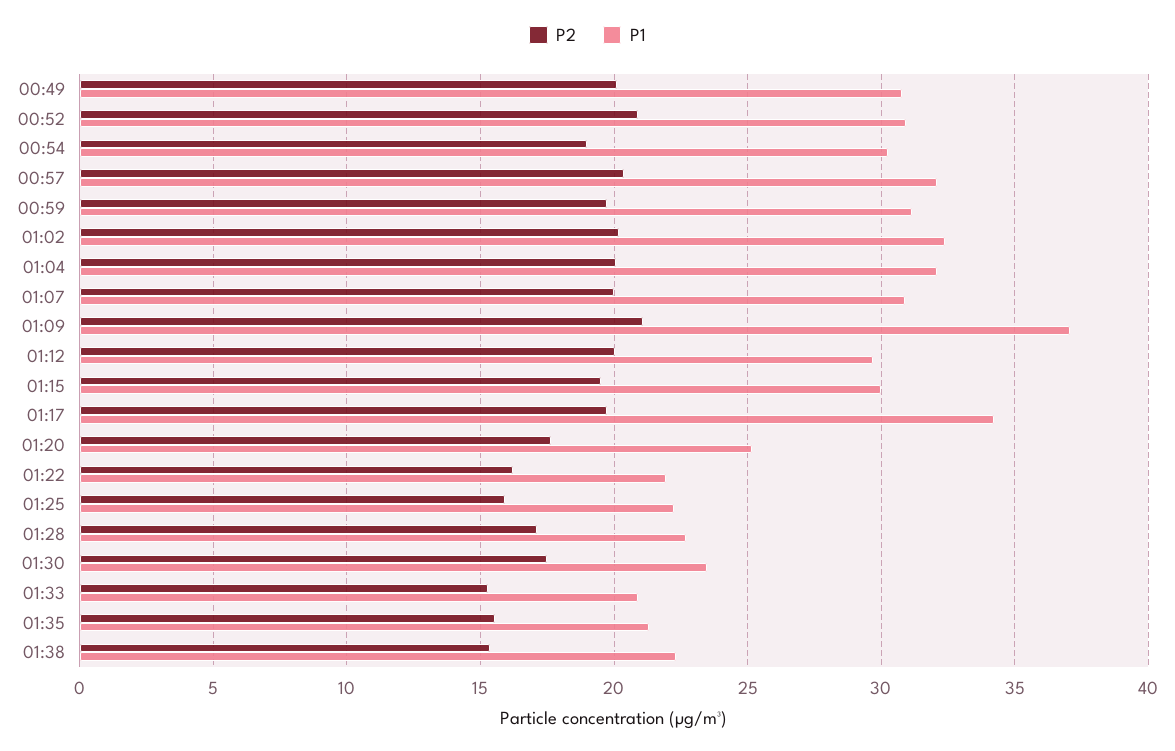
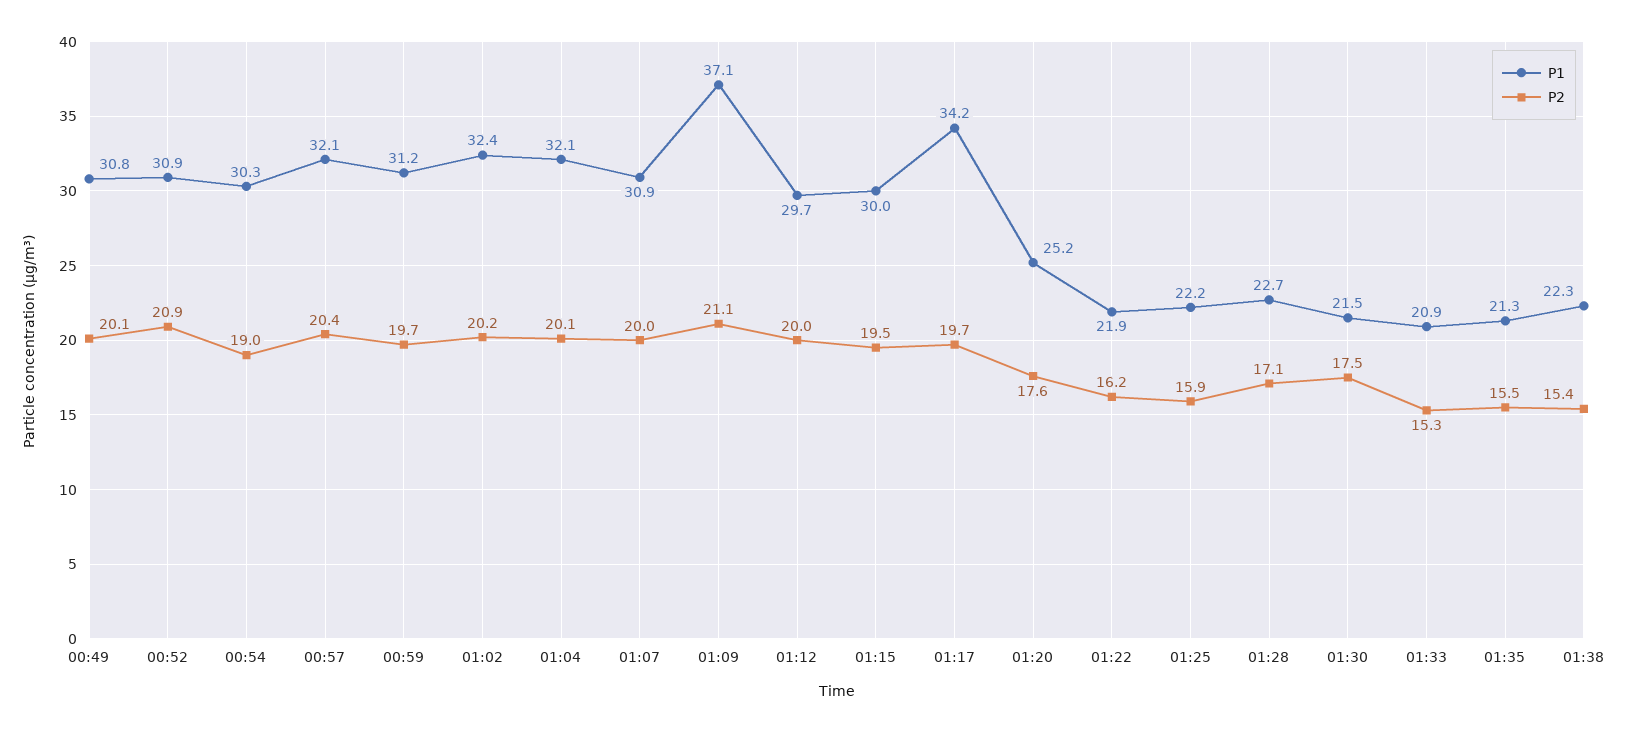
P1, 01:30: 23.5 -> 21.5

